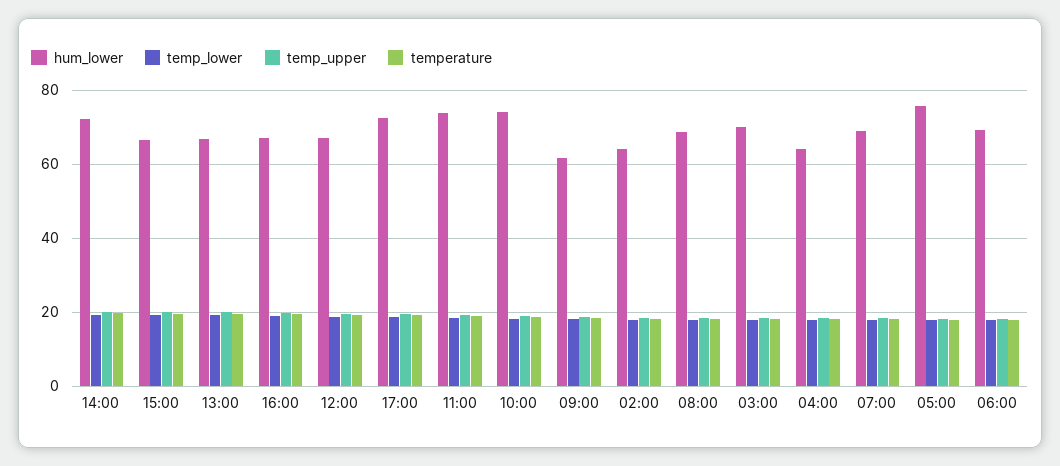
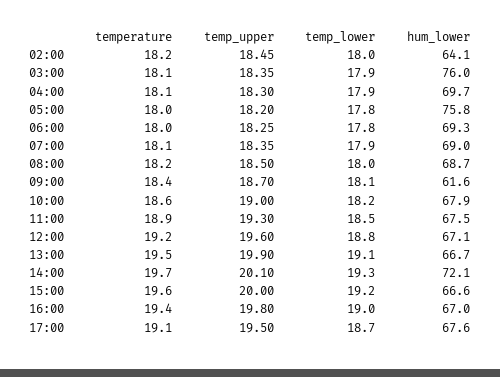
hum_lower, 17:00: 72 -> 67.6
hum_lower, 11:00: 74 -> 67.5
hum_lower, 10:00: 74 -> 67.9
hum_lower, 03:00: 70 -> 76
hum_lower, 04:00: 64 -> 69.7

